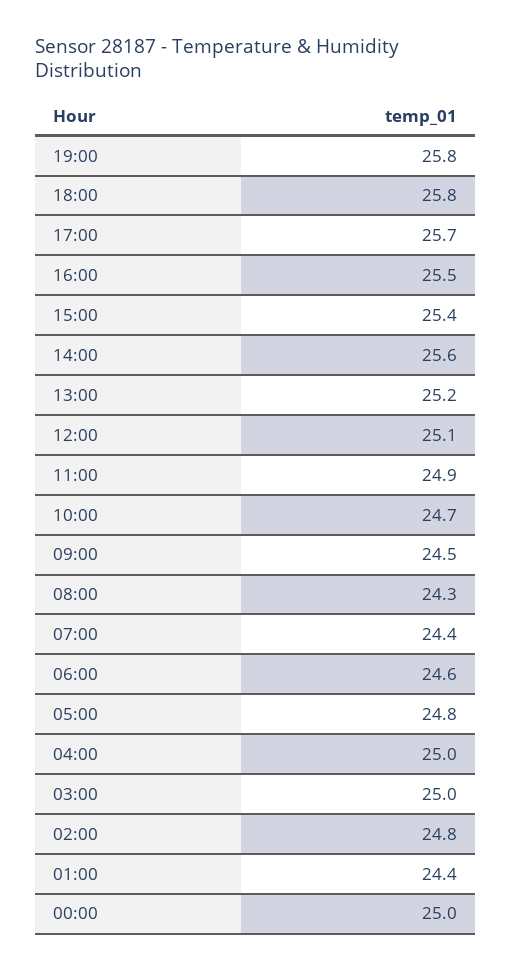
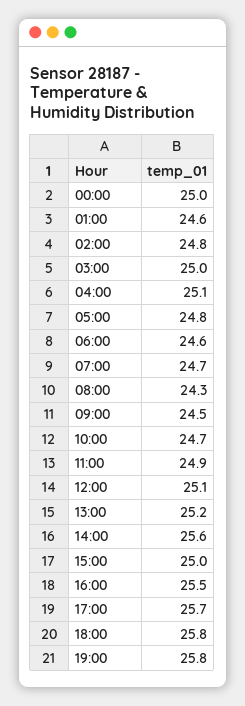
15:00: 25.4 -> 25
07:00: 24.4 -> 24.7
04:00: 25 -> 25.1
01:00: 24.4 -> 24.6

